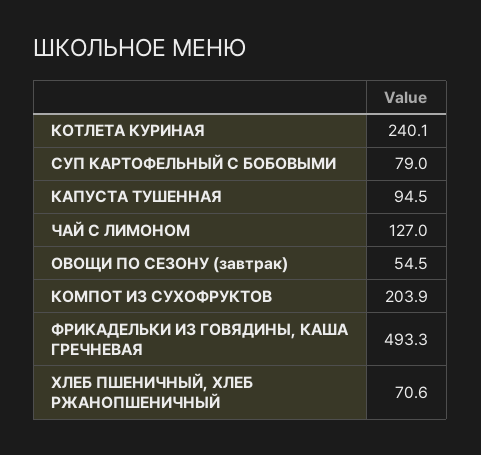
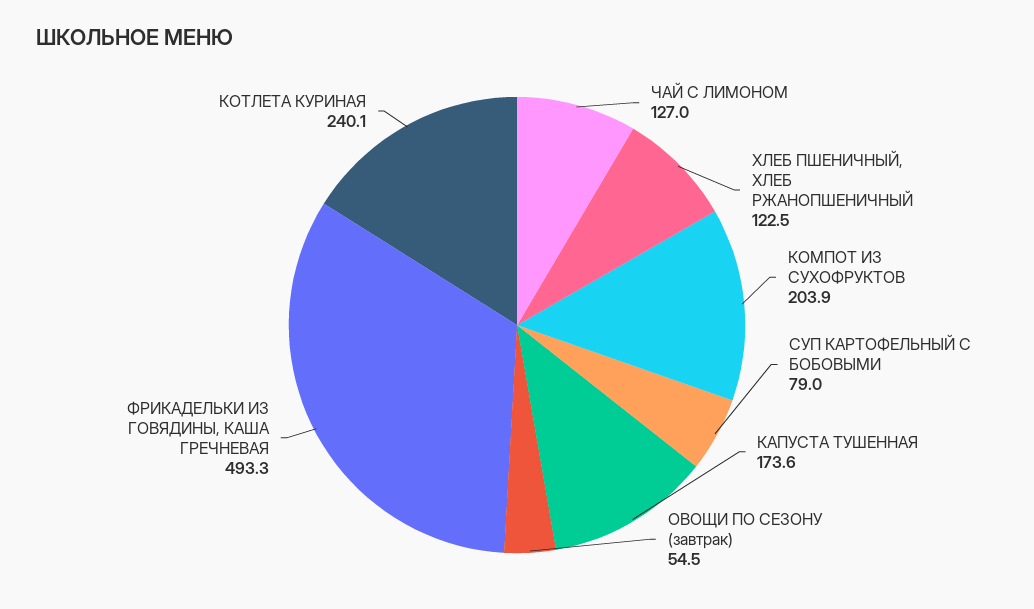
КАПУСТА ТУШЕННАЯ: 94.5 -> 173.6
ХЛЕБ ПШЕНИЧНЫЙ, ХЛЕБ РЖАНОПШЕНИЧНЫЙ: 70.6 -> 122.5

